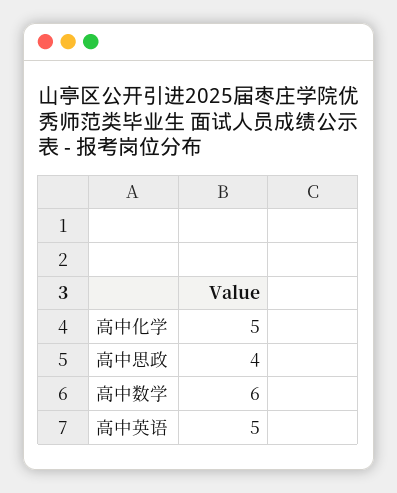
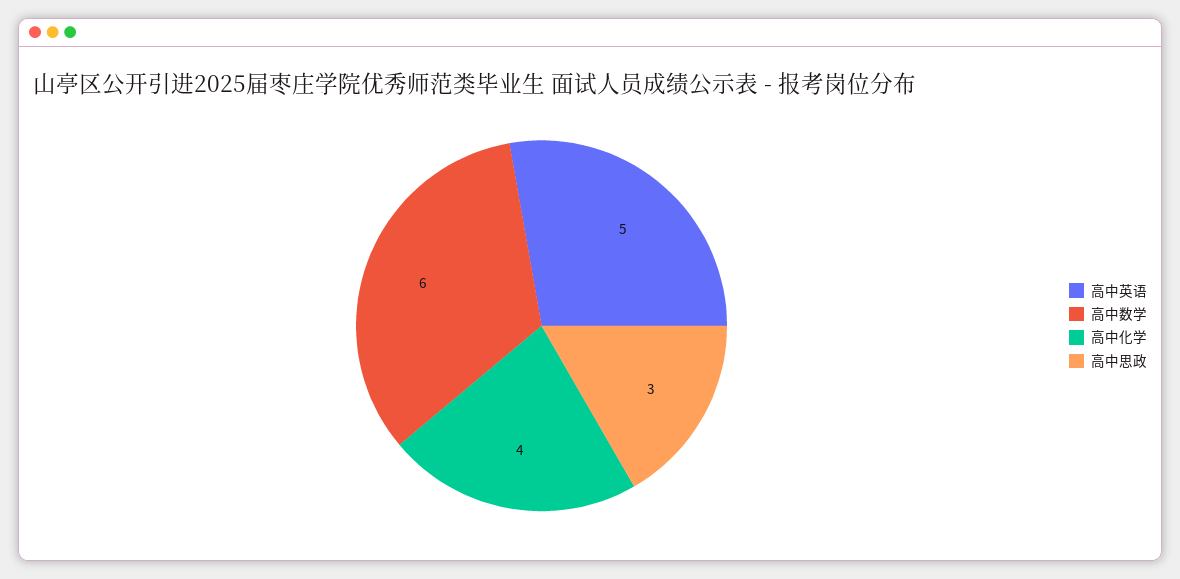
高中化学: 5 -> 4
高中思政: 4 -> 3

